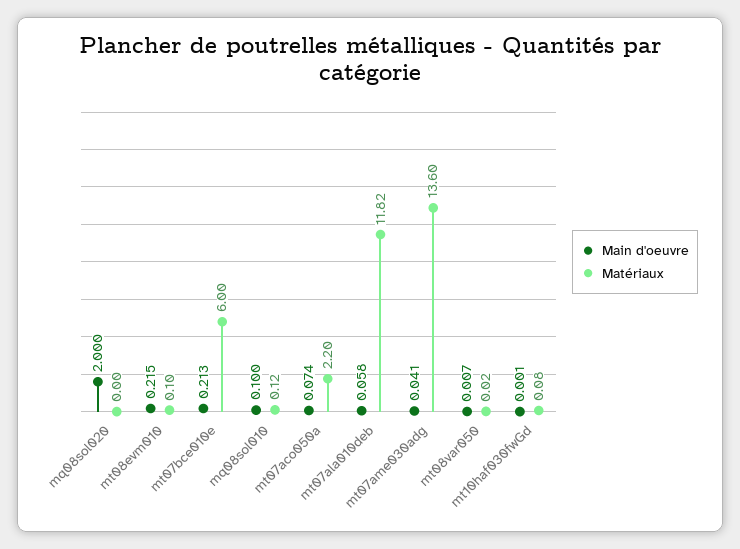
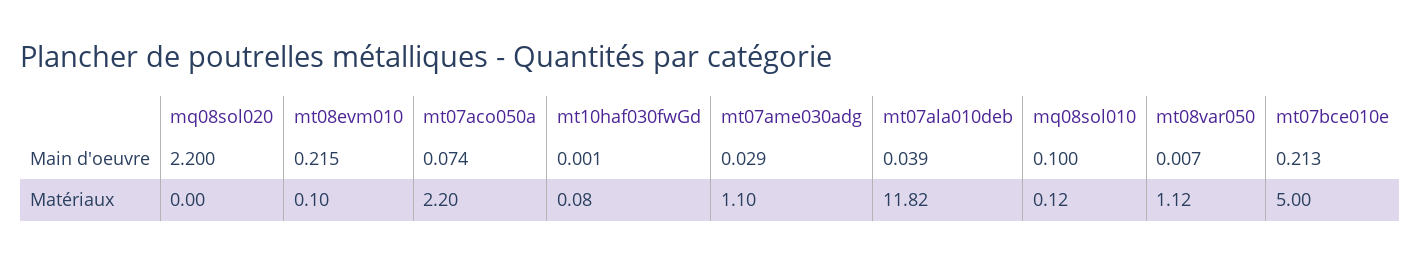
Main d'oeuvre, mq08sol020: 2 -> 2.2
Matériaux, mt07bce010e: 6 -> 5
Main d'oeuvre, mt07ala010deb: 0.058 -> 0.039
Main d'oeuvre, mt07ame030adg: 0.041 -> 0.029
Matériaux, mt07ame030adg: 13.6 -> 1.1
Matériaux, mt08var050: 0.02 -> 1.12

